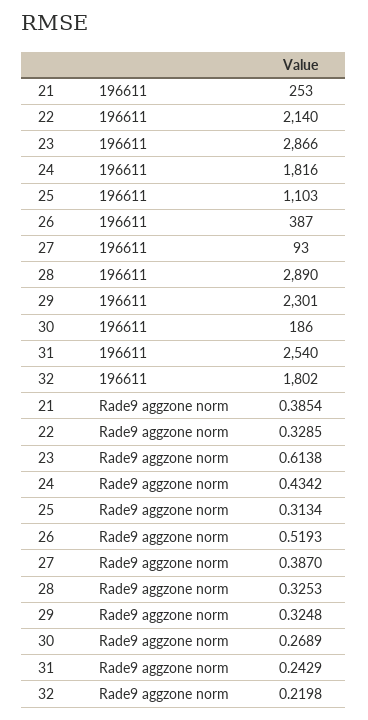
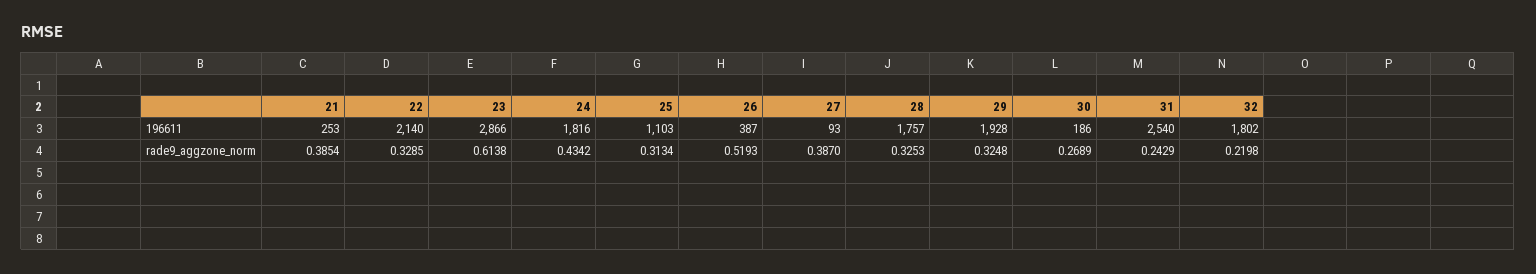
28, 196611: 2890 -> 1757
29, 196611: 2301 -> 1928

